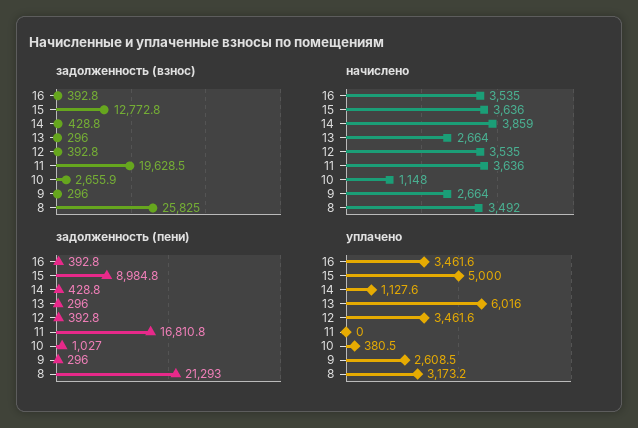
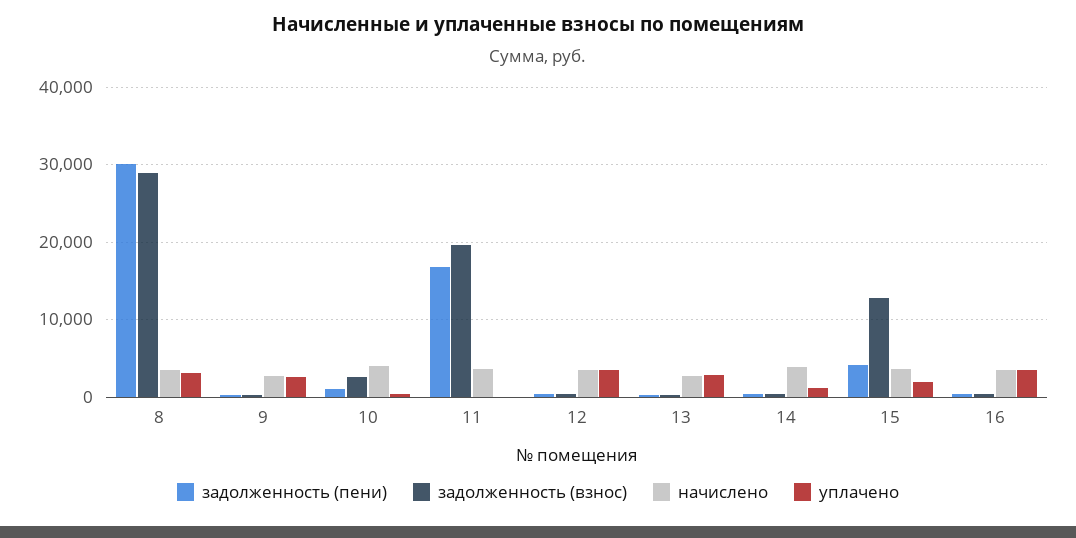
задолженность (взнос), 8: 25825 -> 29000
начислено, 10: 1148 -> 4000
задолженность (пени), 15: 8984.8 -> 4000
задолженность (пени), 8: 21293 -> 30000
уплачено, 15: 5000 -> 2000
уплачено, 13: 6016 -> 3000

